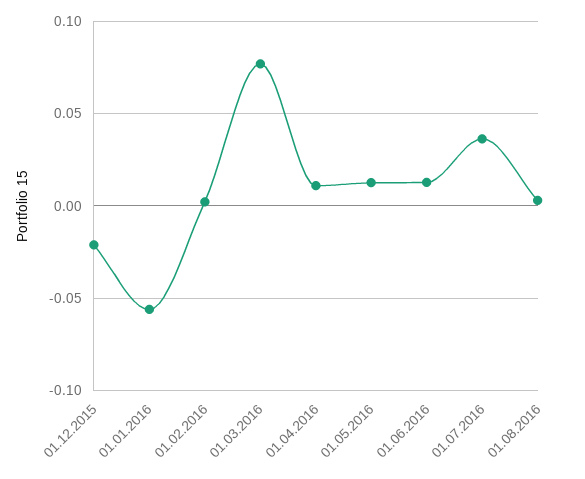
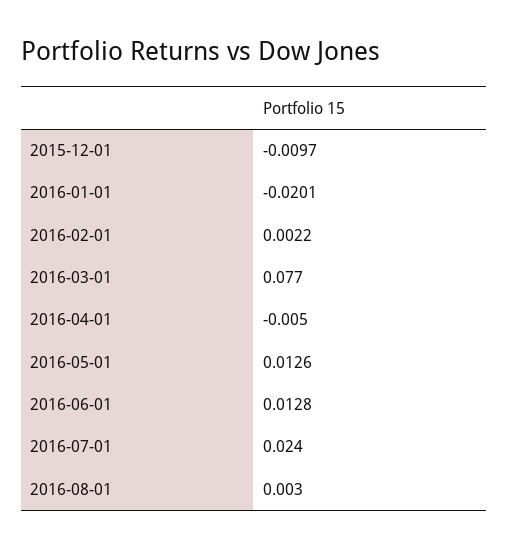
01.12.2015: -0.02 -> -0.0097
01.01.2016: -0.055 -> -0.0201
01.04.2016: 0.01 -> -0.005
01.07.2016: 0.035 -> 0.024

